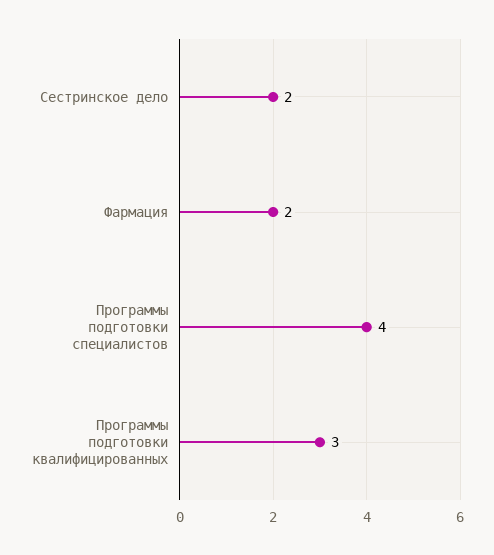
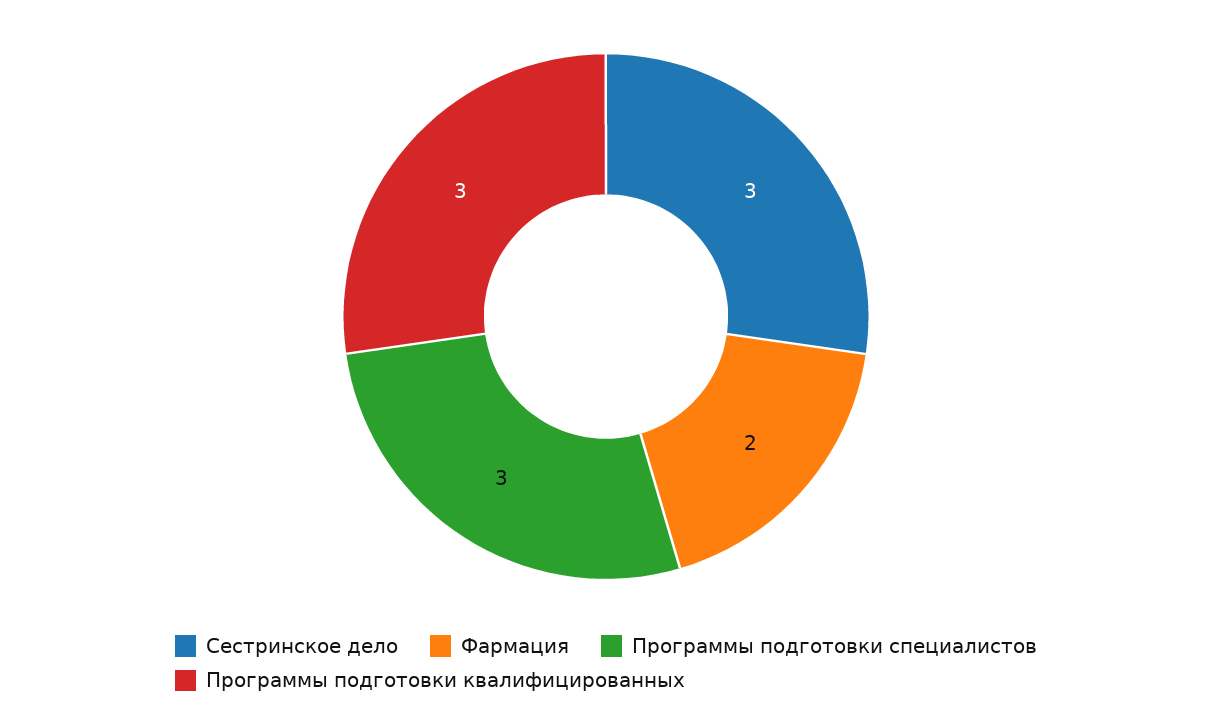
Сестринское дело: 2 -> 3
Программы подготовки специалистов: 4 -> 3

